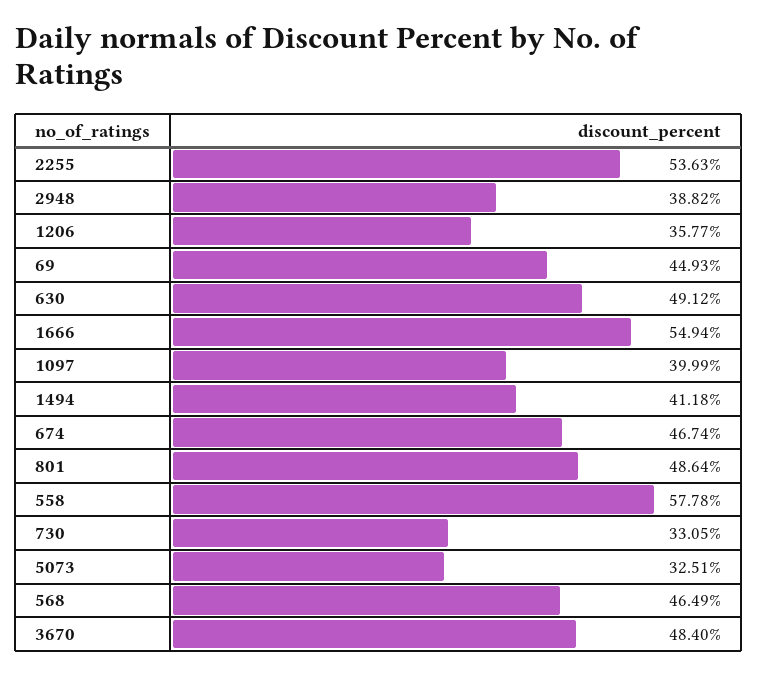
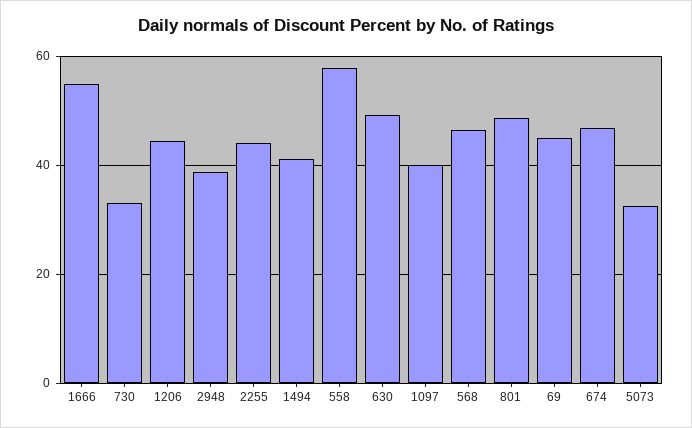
2255: 53.63 -> 44
1206: 35.77 -> 44
3670: 48.4 -> none

